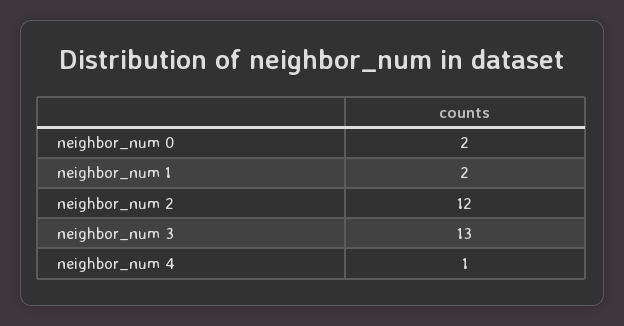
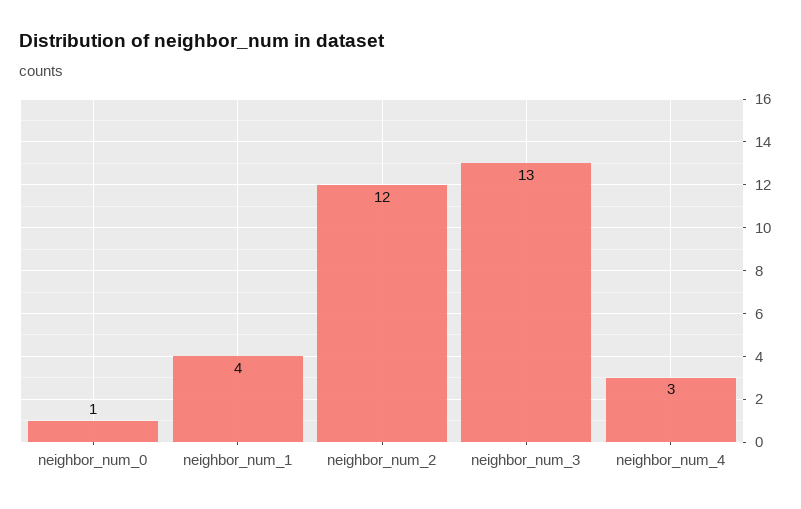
neighbor_num 0: 2 -> 1
neighbor_num 1: 2 -> 4
neighbor_num 4: 1 -> 3

